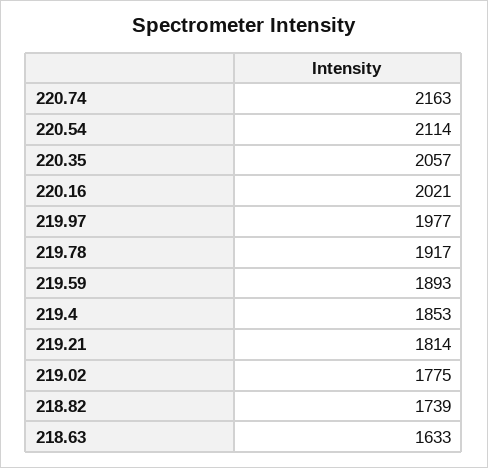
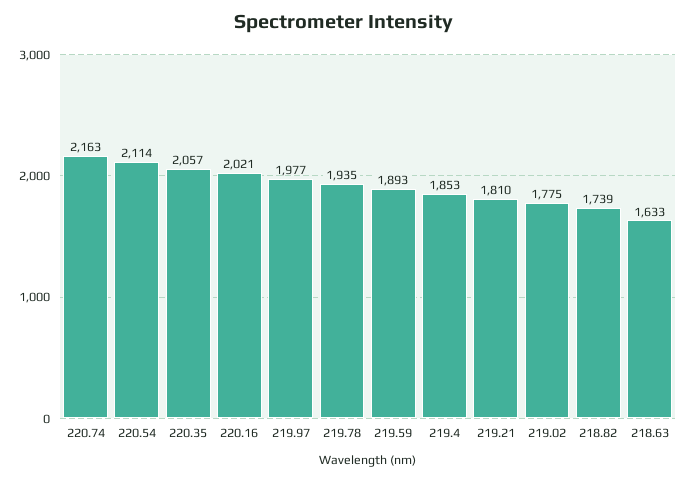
219.78: 1917 -> 1935
219.21: 1814 -> 1810

